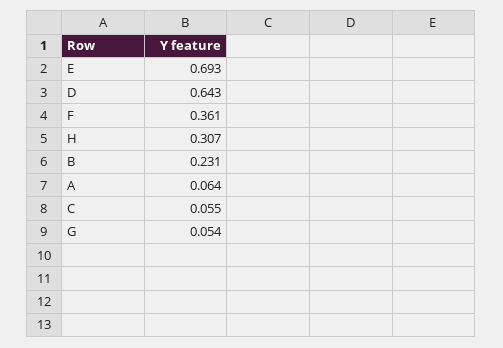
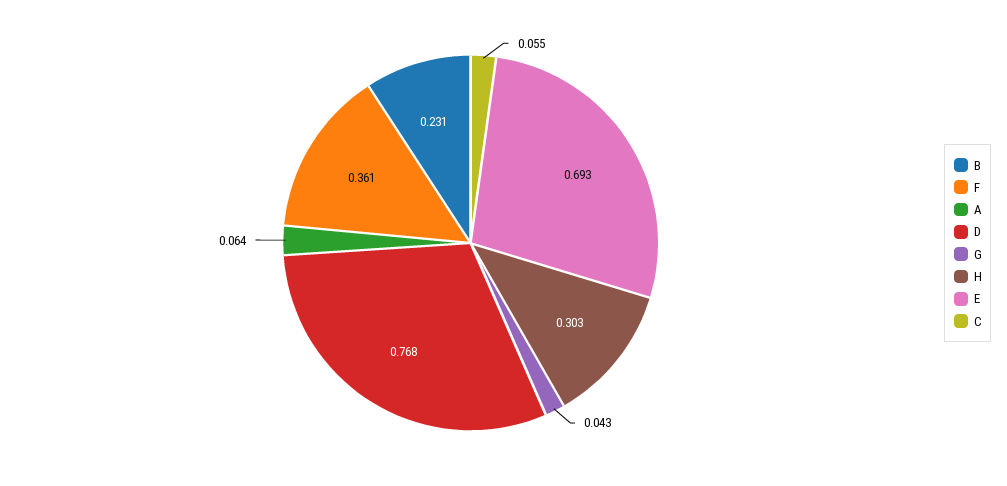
D: 0.643 -> 0.768
H: 0.307 -> 0.303
G: 0.054 -> 0.043

